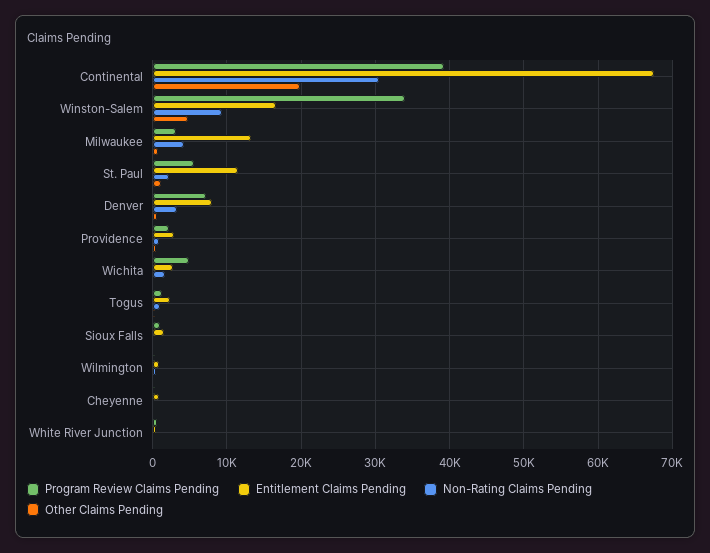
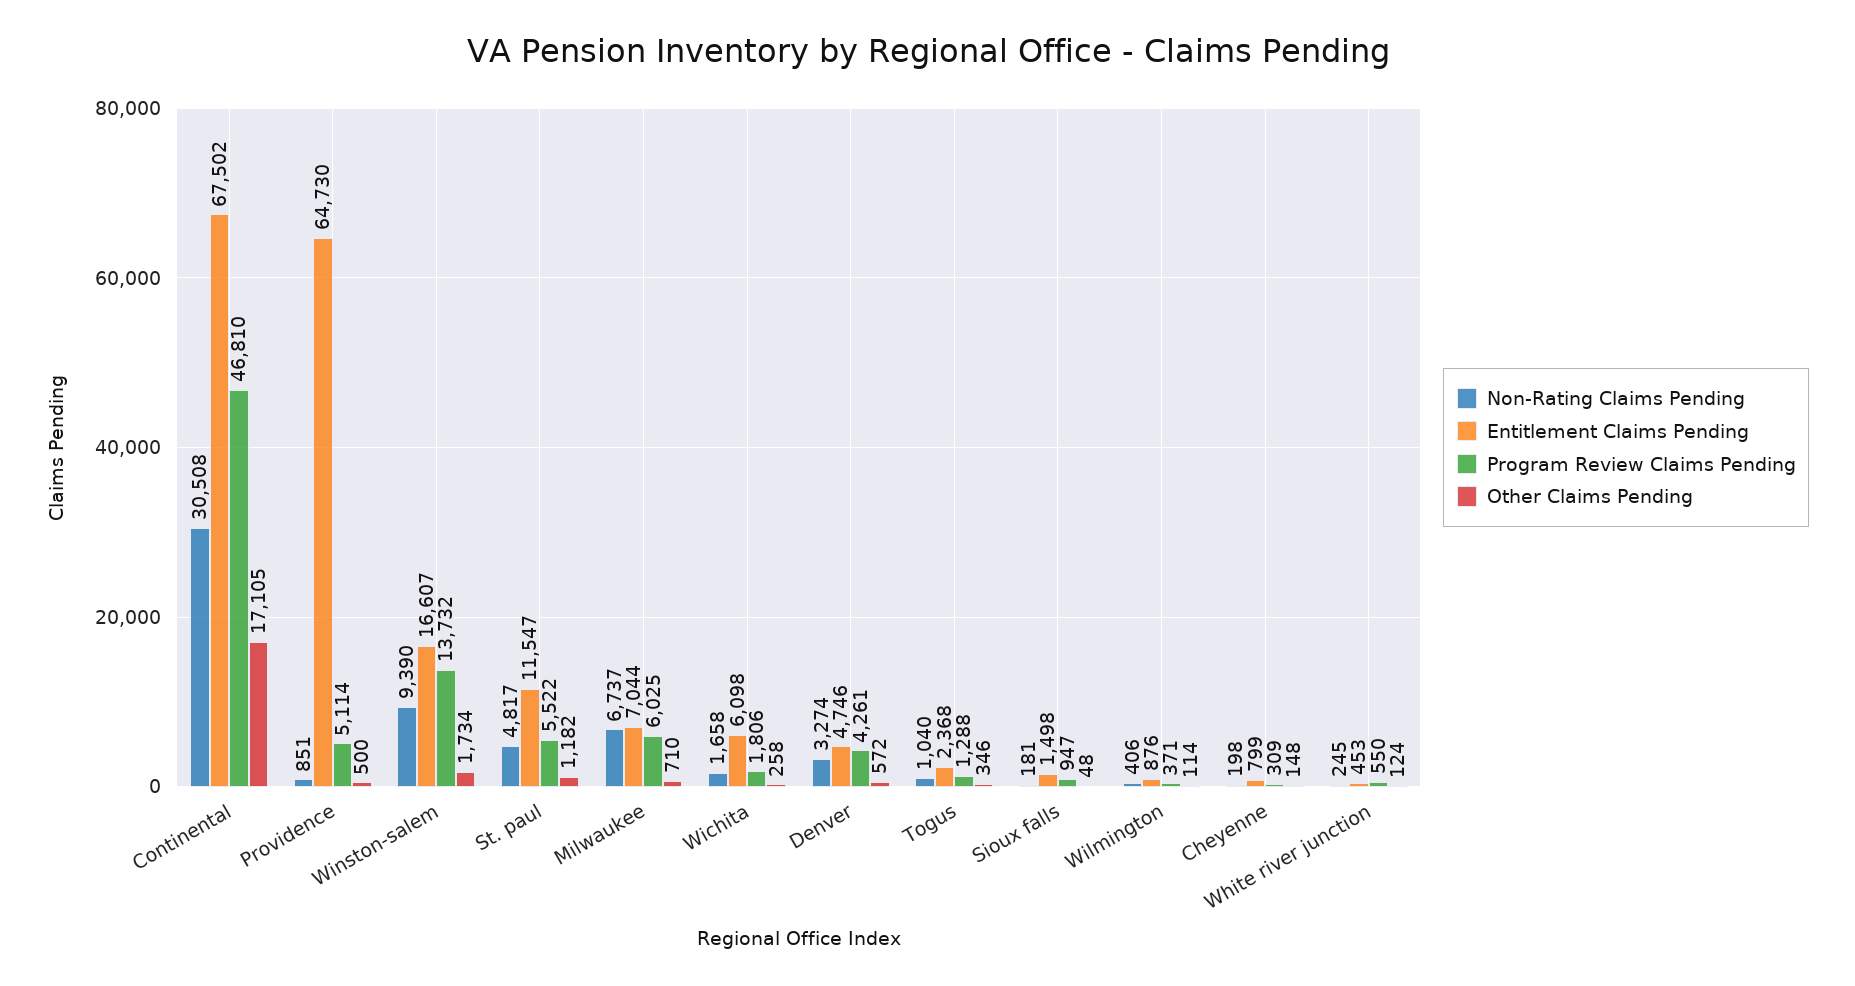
Program Review Claims Pending, Continental: 39000 -> 46810
Other Claims Pending, Continental: 20000 -> 17105
Program Review Claims Pending, Winston-Salem: 34000 -> 13732
Other Claims Pending, Winston-Salem: 5000 -> 1734
Program Review Claims Pending, Milwaukee: 3000 -> 6025
Entitlement Claims Pending, Milwaukee: 13000 -> 7044
Non-Rating Claims Pending, Milwaukee: 4000 -> 6737
Non-Rating Claims Pending, St. Paul: 2000 -> 4817
Program Review Claims Pending, Denver: 7000 -> 4261
Entitlement Claims Pending, Denver: 8000 -> 4746
Program Review Claims Pending, Providence: 2000 -> 5114
Entitlement Claims Pending, Providence: 3000 -> 64730
Program Review Claims Pending, Wichita: 5000 -> 1806
Entitlement Claims Pending, Wichita: 3000 -> 6098

